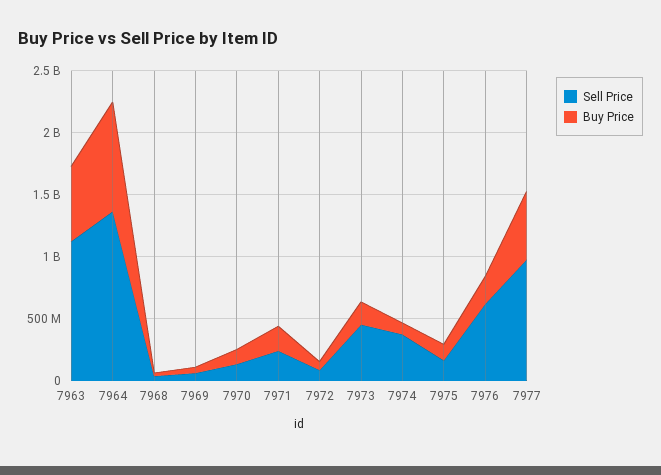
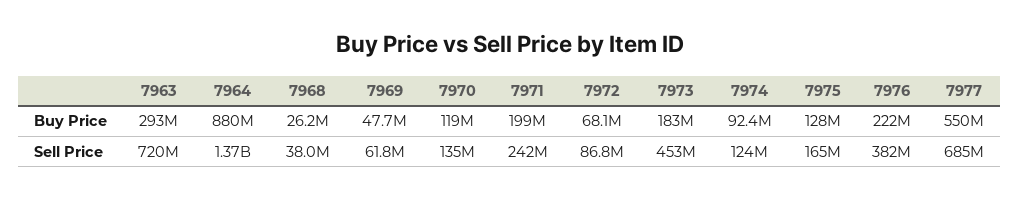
Sell Price, 7963: 1100000000 -> 720000000
Buy Price, 7963: 600000000 -> 293000000
Sell Price, 7974: 400000000 -> 124000000
Sell Price, 7976: 600000000 -> 382000000
Sell Price, 7977: 1000000000 -> 685000000

